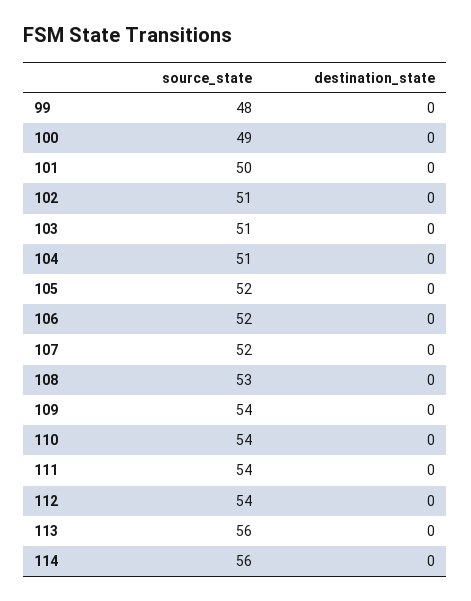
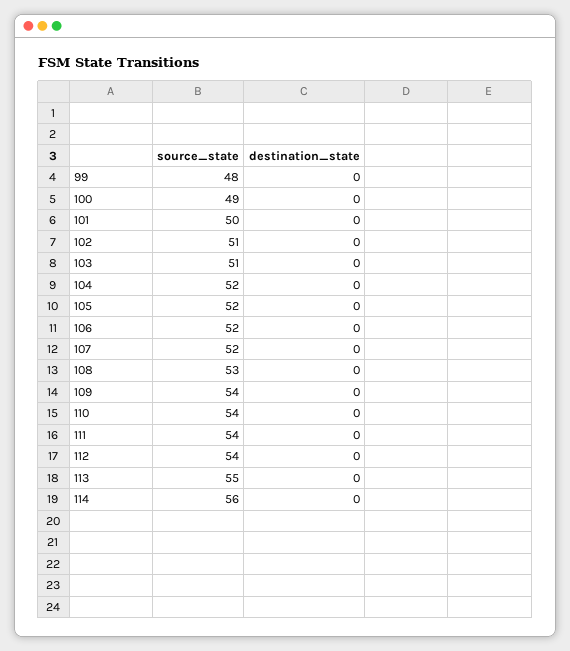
source_state, 104: 51 -> 52
source_state, 113: 56 -> 55

